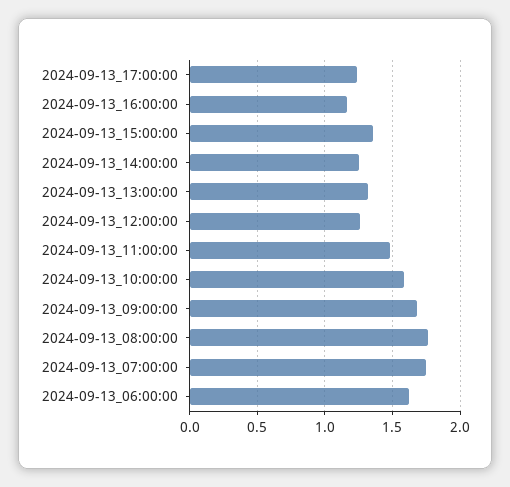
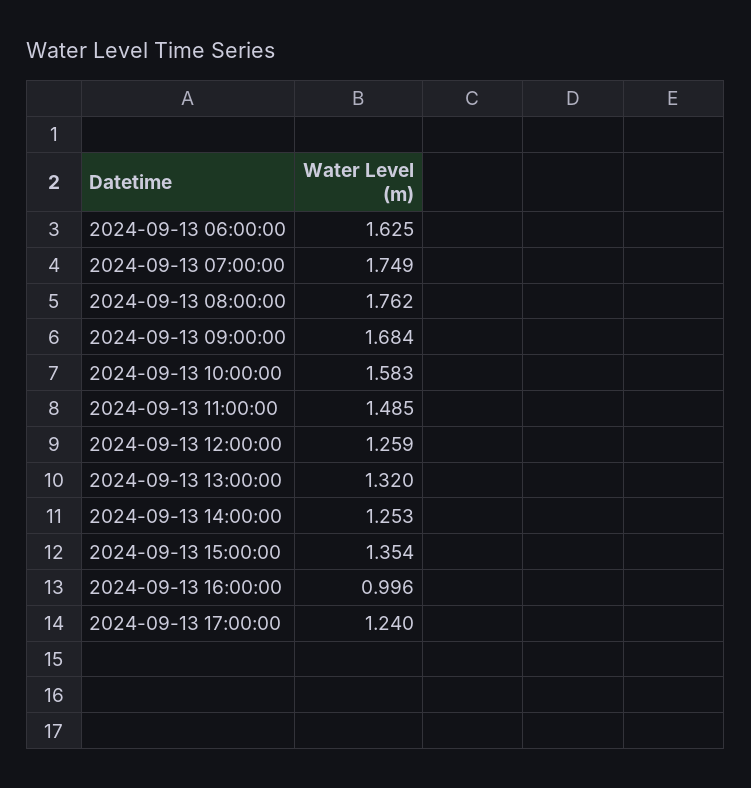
2024-09-13_16:00:00: 1.15 -> 0.996

